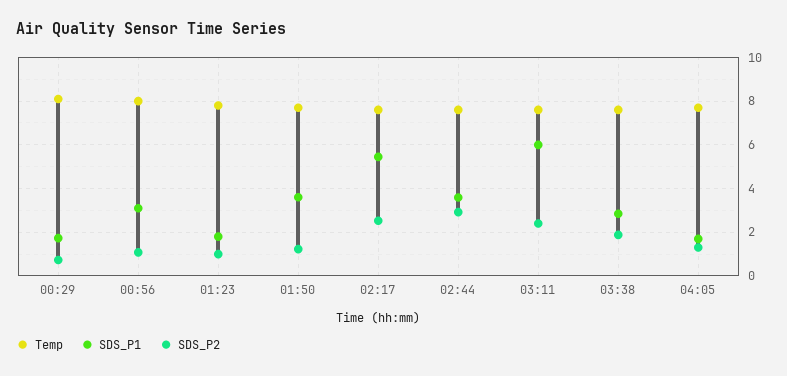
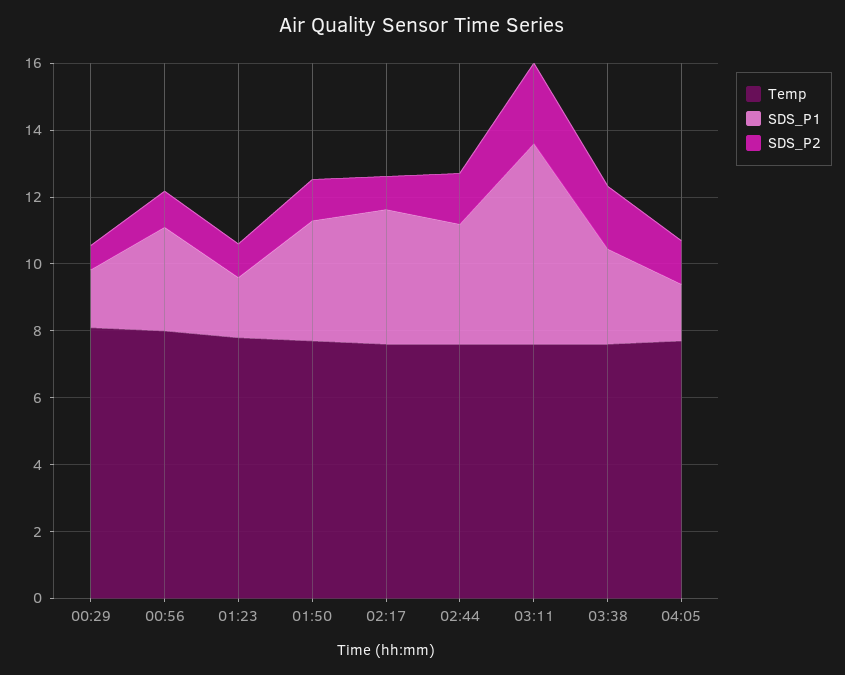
SDS_P1, 02:17: 5.5 -> 4
SDS_P2, 02:17: 2.5 -> 1
SDS_P2, 02:44: 3 -> 1.5

